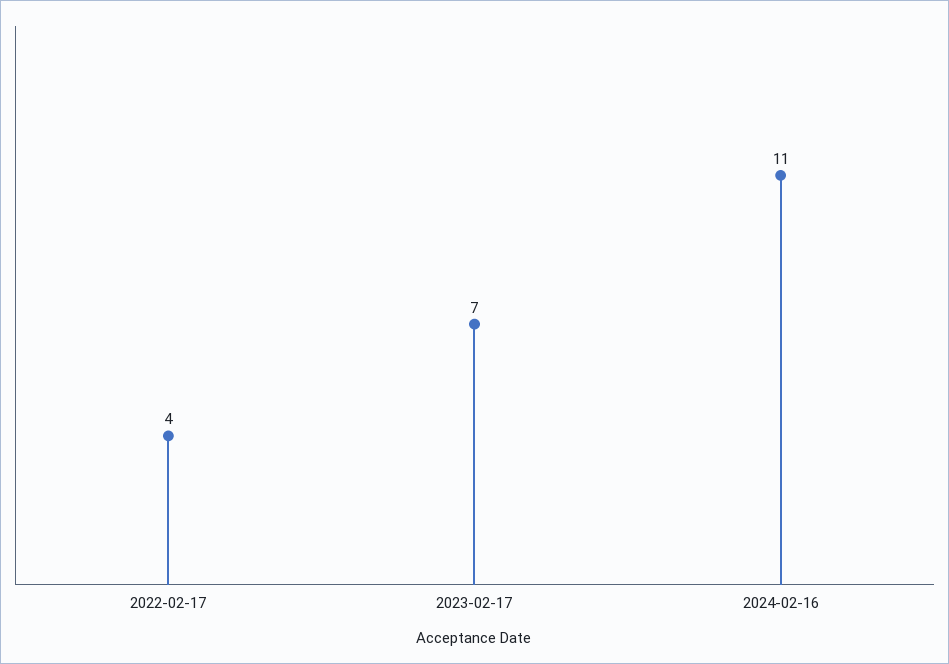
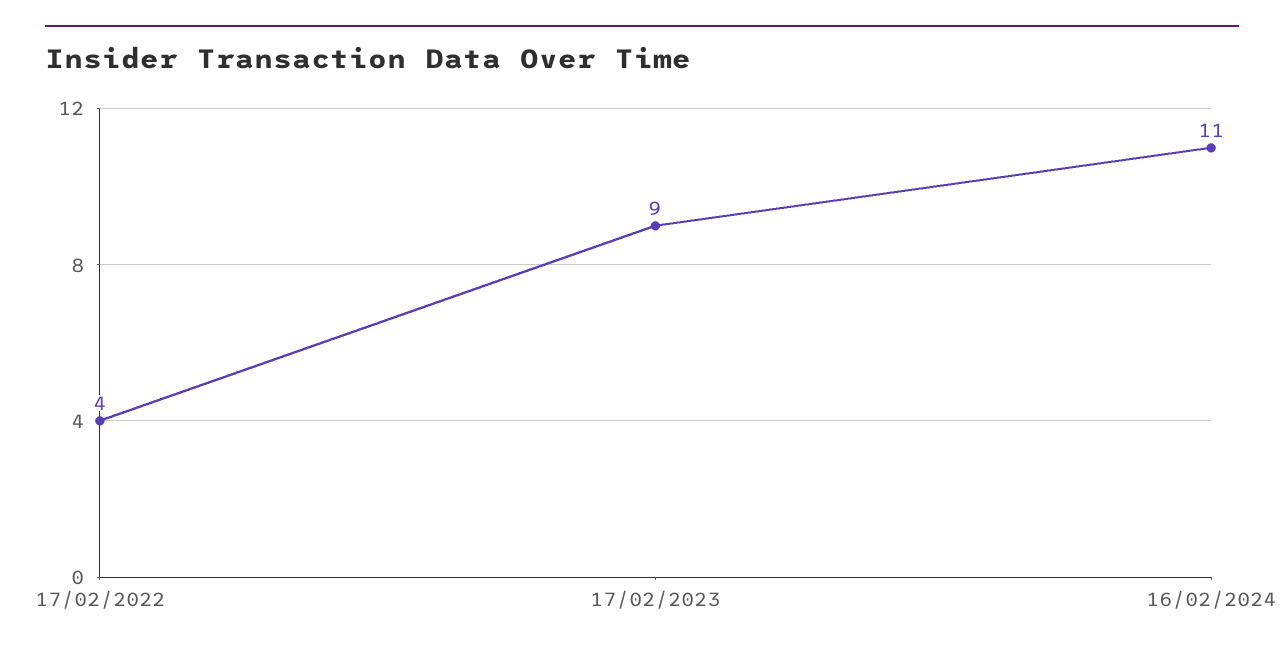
2023-02-17: 7 -> 9

